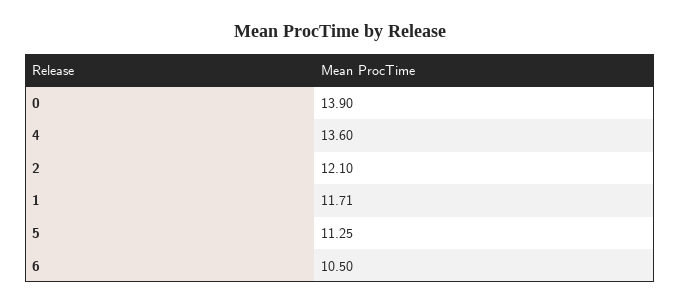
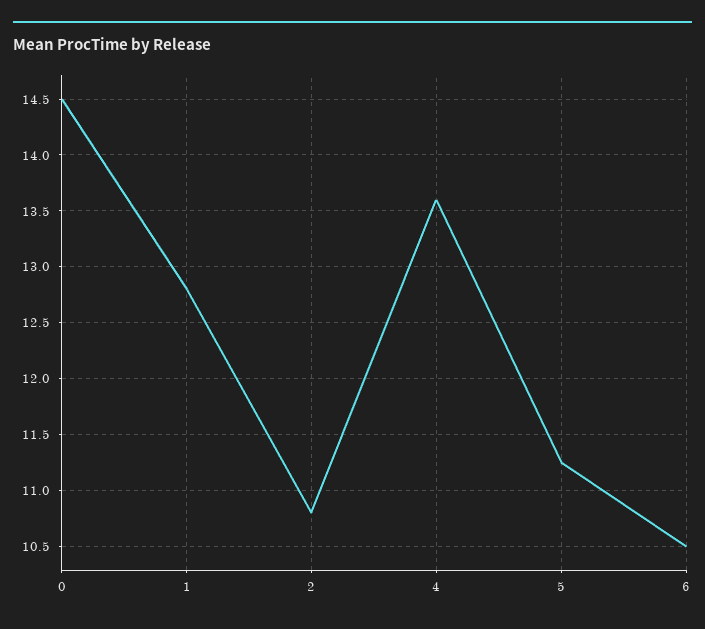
0: 13.9 -> 14.5
2: 12.1 -> 10.8
1: 11.71 -> 12.8

